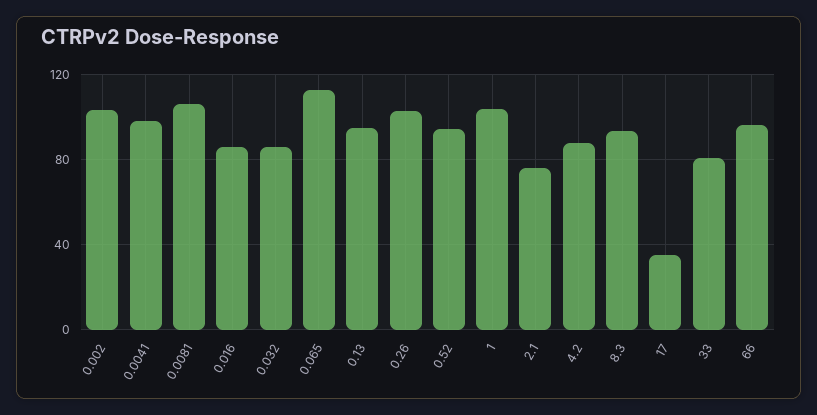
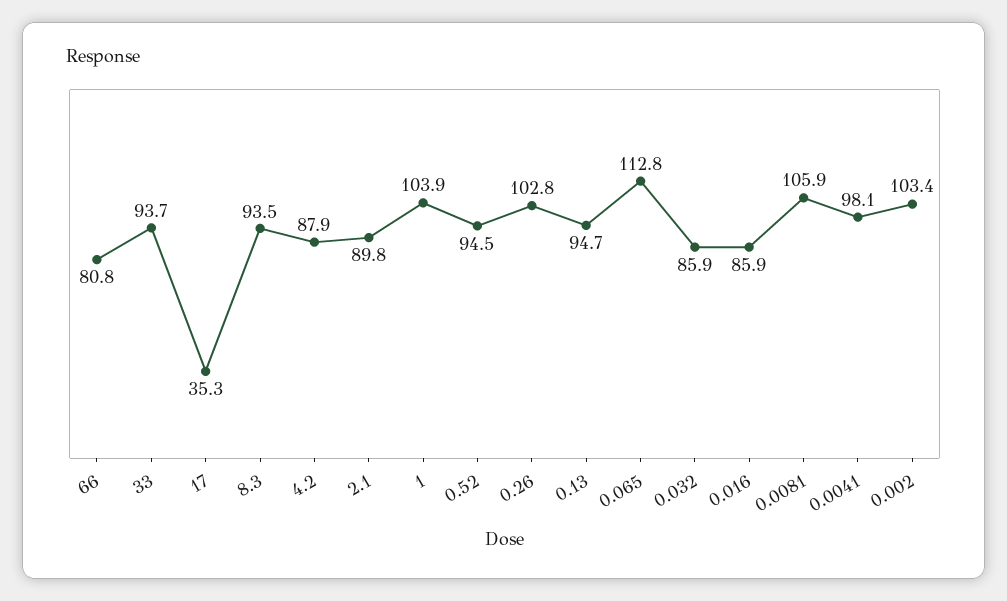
2.1: 75 -> 89.8
33: 80 -> 93.7
66: 95 -> 80.8

